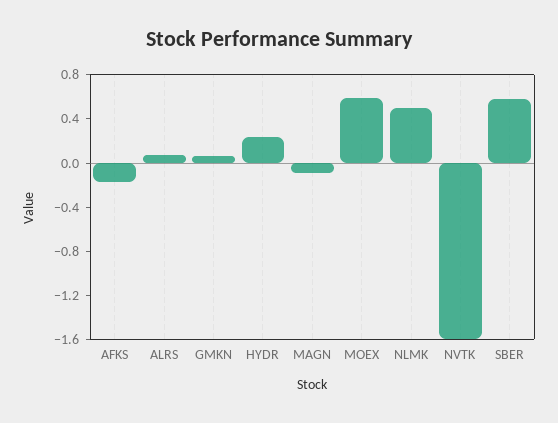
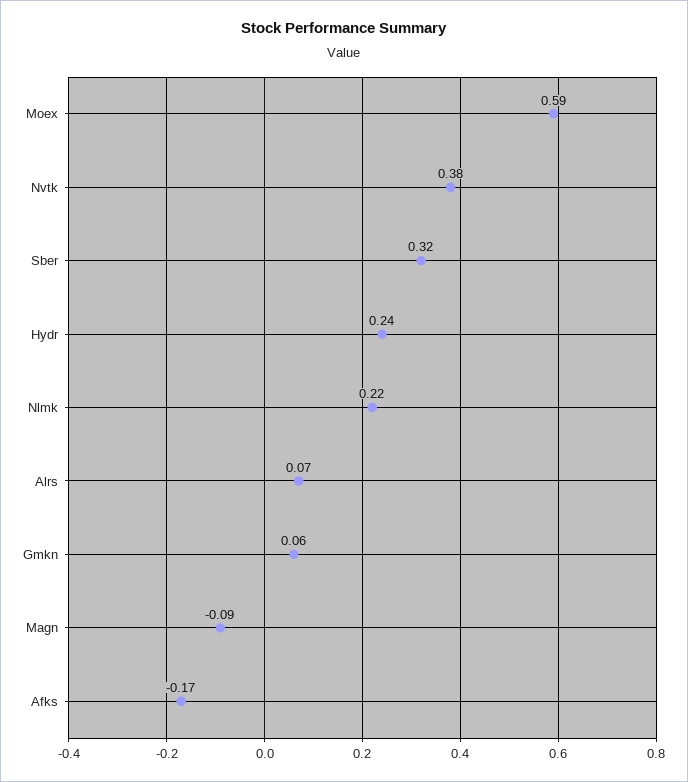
NLMK: 0.5 -> 0.22
NVTK: -1.6 -> 0.38
SBER: 0.6 -> 0.32

